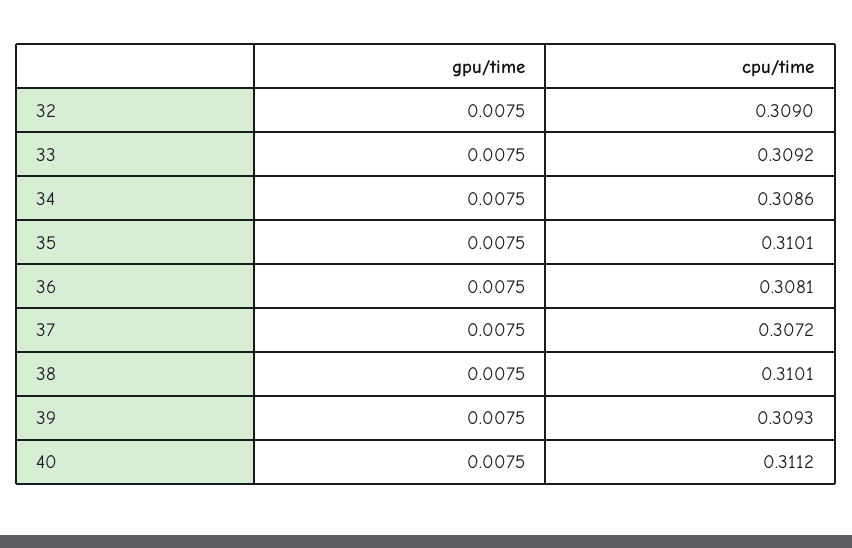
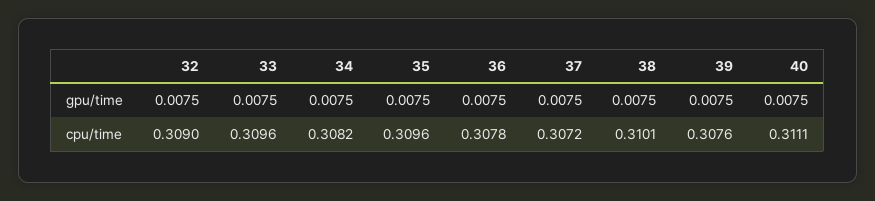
cpu/time, 33: 0.3092 -> 0.3096
cpu/time, 34: 0.3086 -> 0.3082
cpu/time, 35: 0.3101 -> 0.3096
cpu/time, 36: 0.3081 -> 0.3078
cpu/time, 39: 0.3093 -> 0.3076
cpu/time, 40: 0.3112 -> 0.3111

